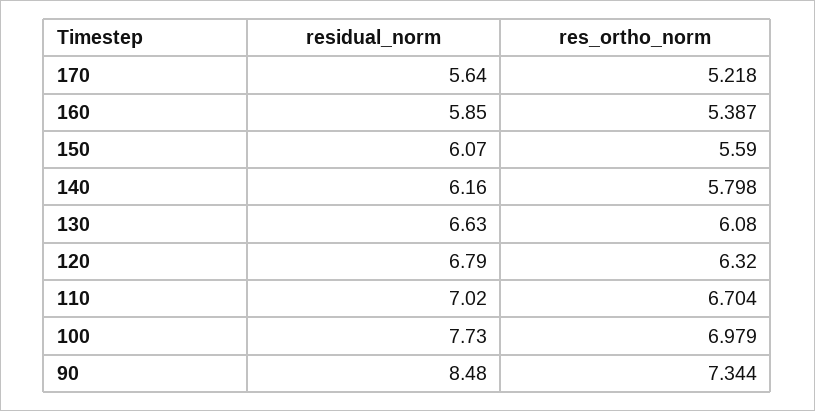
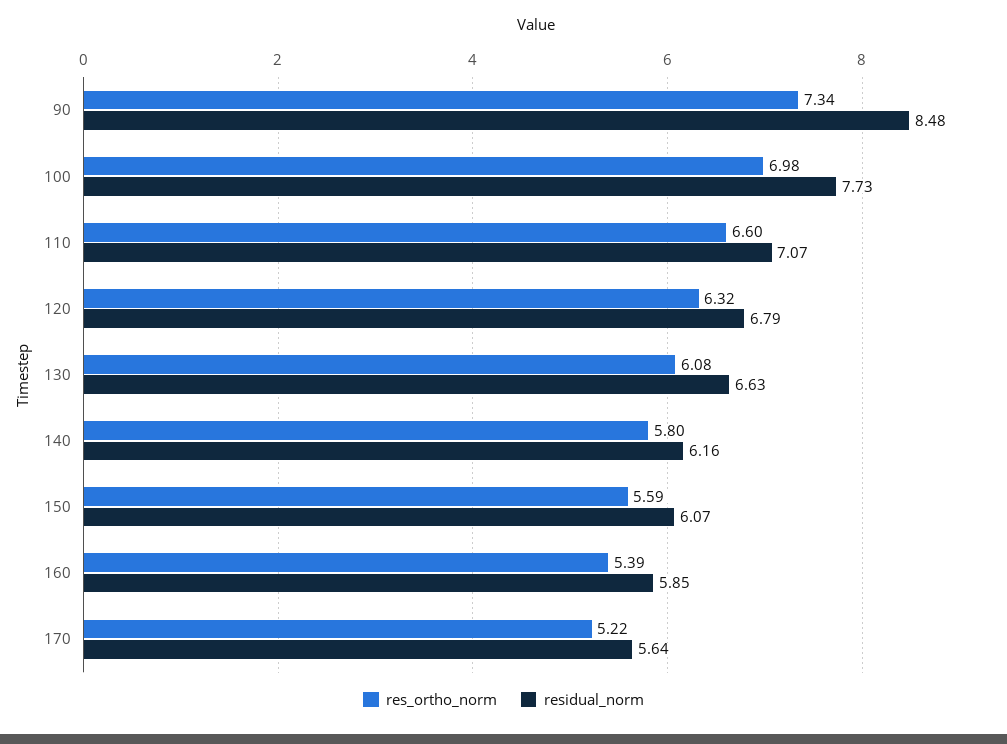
residual_norm, 110: 7.02 -> 7.07
res_ortho_norm, 110: 6.704 -> 6.6

